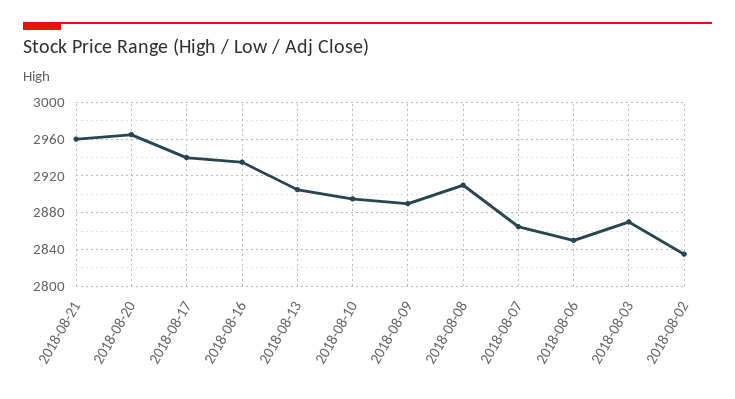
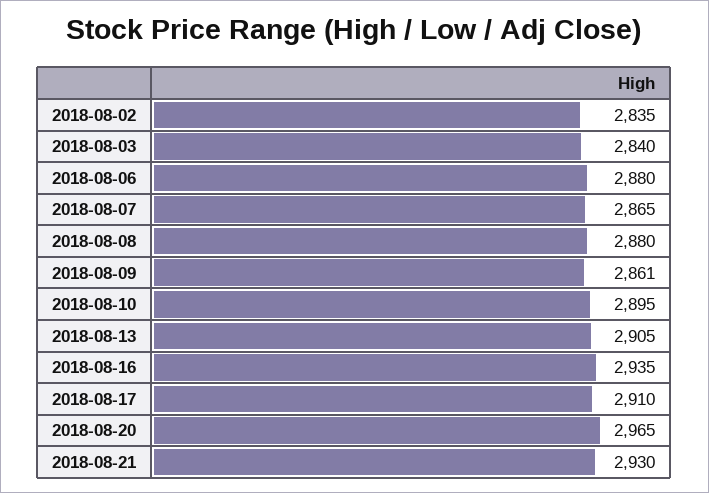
2018-08-21: 2960 -> 2930
2018-08-17: 2940 -> 2910
2018-08-09: 2890 -> 2861
2018-08-08: 2910 -> 2880
2018-08-06: 2850 -> 2880
2018-08-03: 2870 -> 2840

